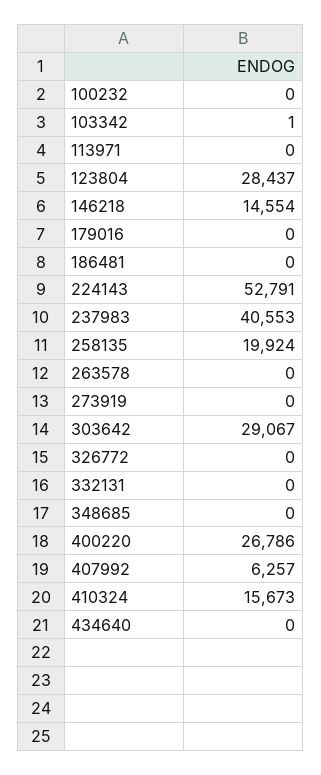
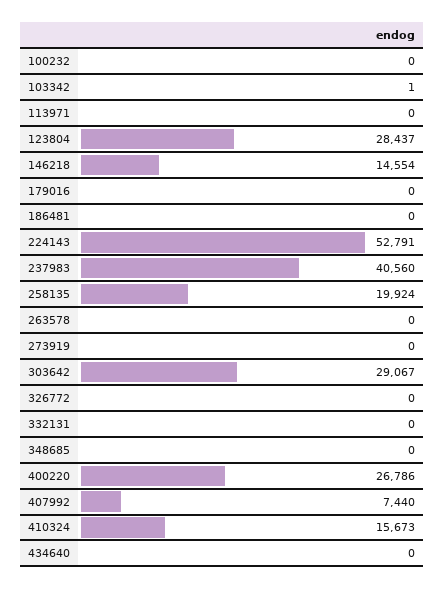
237983: 40553 -> 40560
407992: 6257 -> 7440

